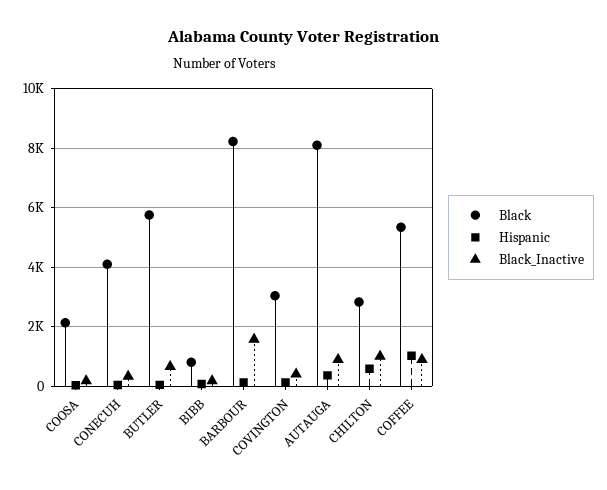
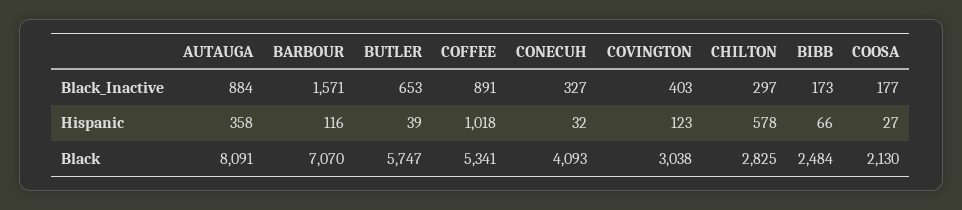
Black, BIBB: 750 -> 2484
Black, BARBOUR: 8250 -> 7070
Black_Inactive, CHILTON: 1000 -> 297

